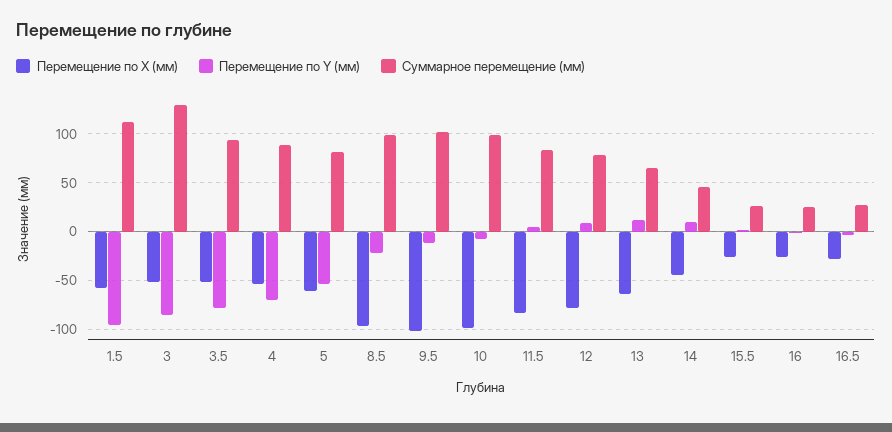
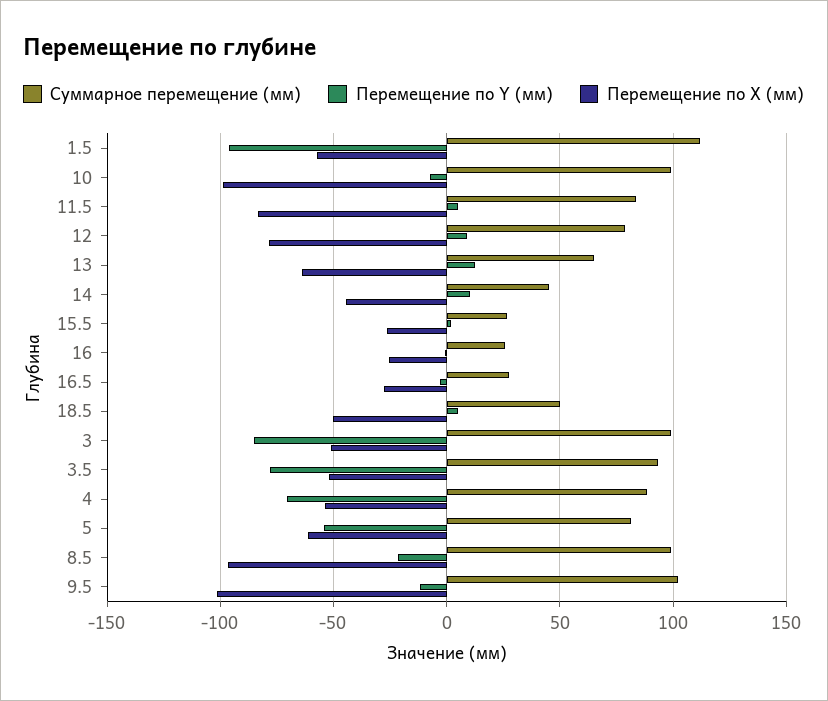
Суммарное перемещение (мм), 3: 130 -> 100
Суммарное перемещение (мм), 18.5: none -> 50
Перемещение по Y (мм), 18.5: none -> 5
Перемещение по X (мм), 18.5: none -> -50

